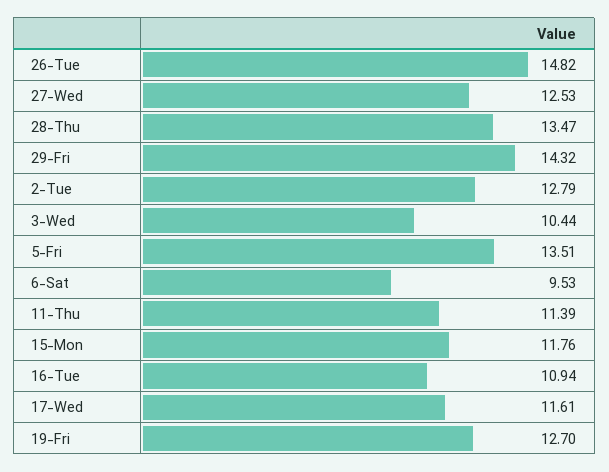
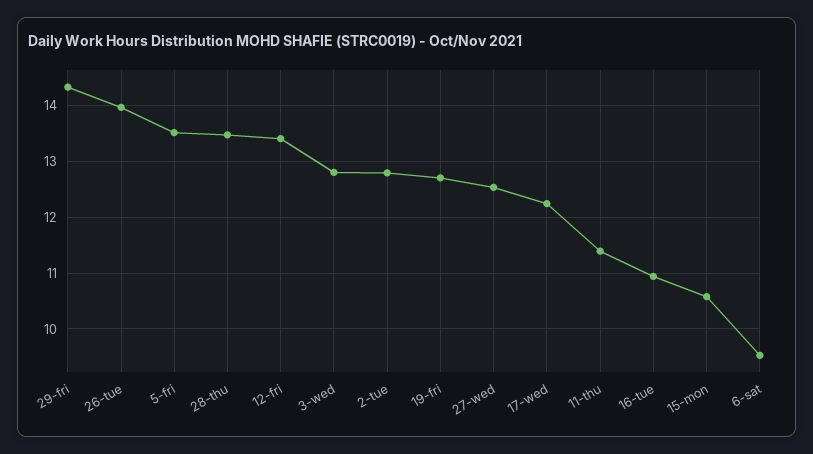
26-Tue: 14.82 -> 14
3-Wed: 10.44 -> 12.8
15-Mon: 11.76 -> 10.6
17-Wed: 11.61 -> 12.2
12-fri: none -> 13.4

